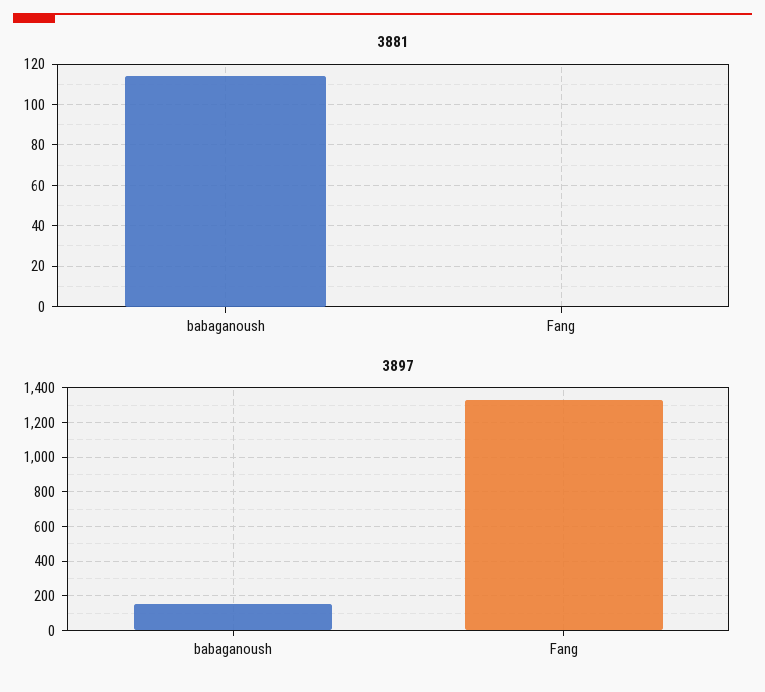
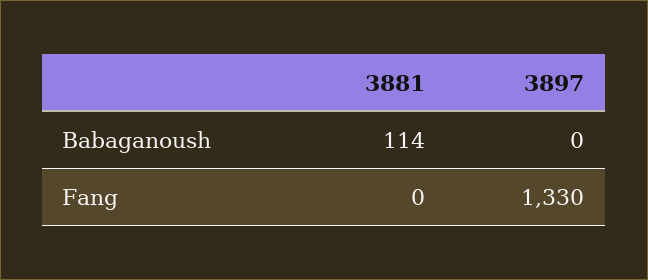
3897, babaganoush: 150 -> 0

